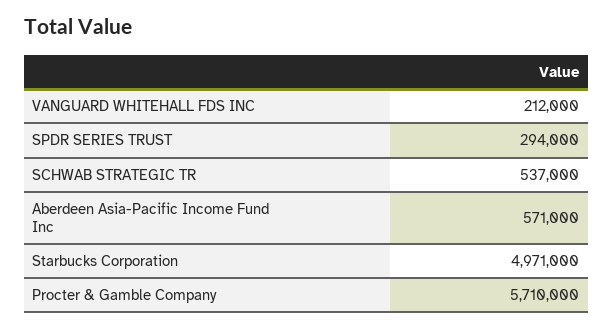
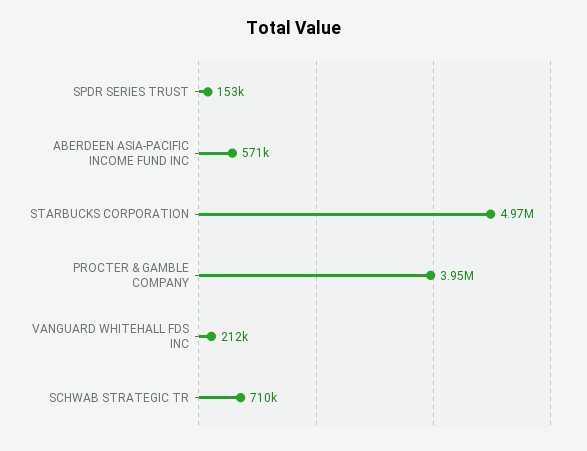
SPDR SERIES TRUST: 294000 -> 153000
SCHWAB STRATEGIC TR: 537000 -> 710000
Procter & Gamble Company: 5710000 -> 3950000

